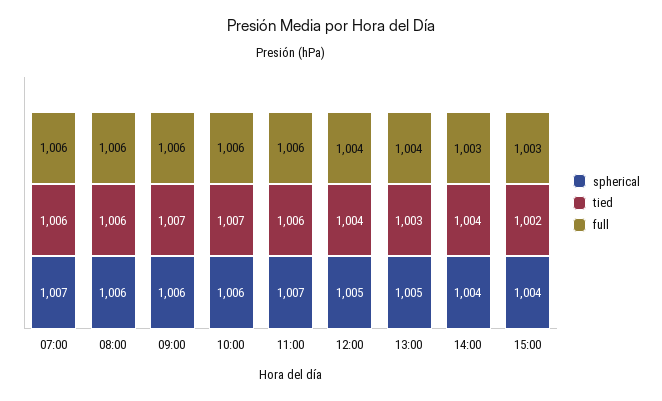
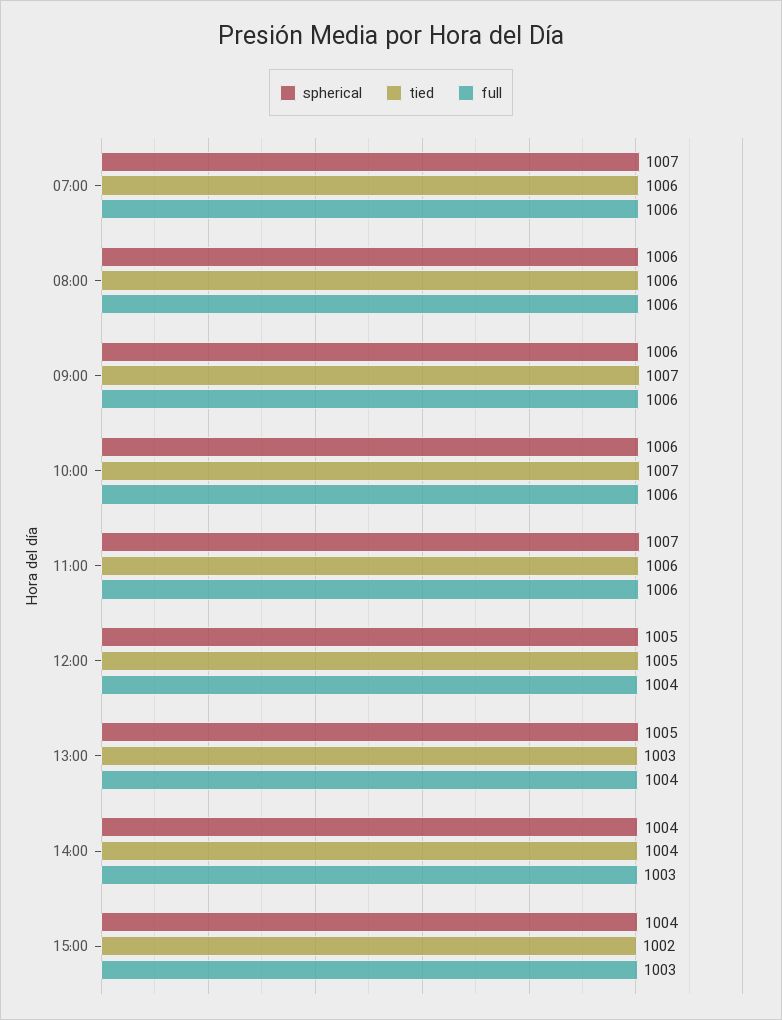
tied, 12:00: 1004 -> 1005

